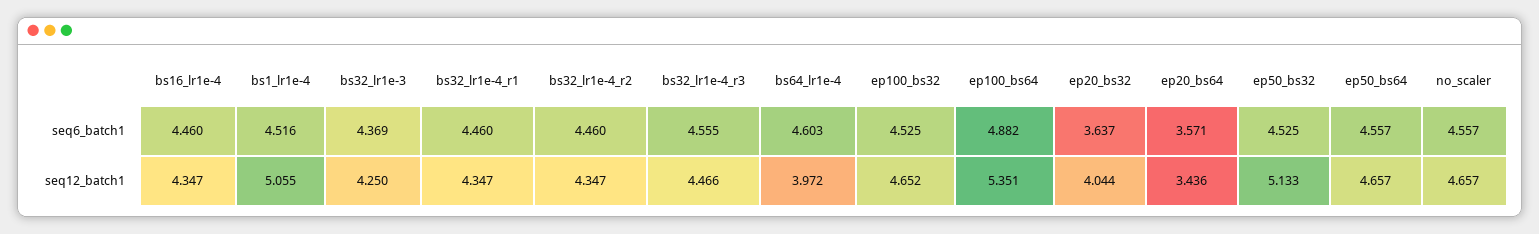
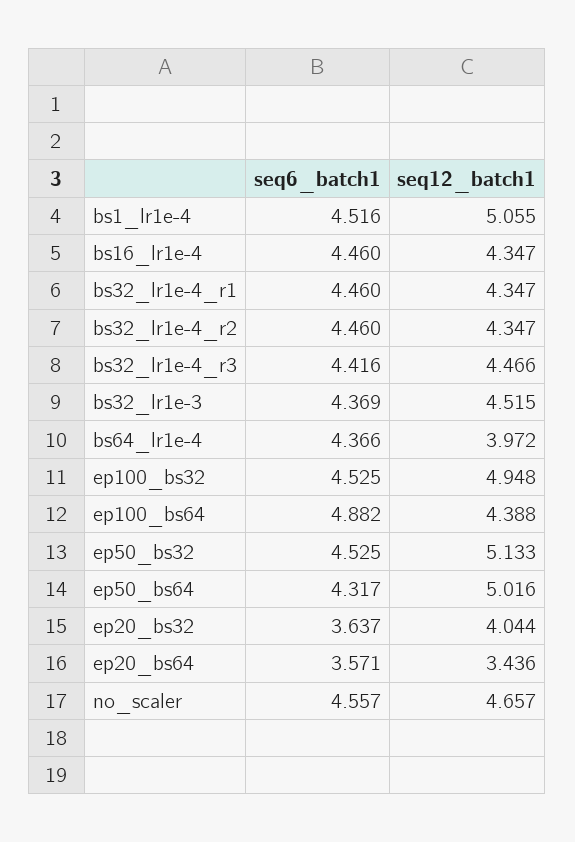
bs32_lr1e-4_r3, seq6_batch1: 4.555 -> 4.416
bs64_lr1e-4, seq6_batch1: 4.603 -> 4.366
ep50_bs64, seq6_batch1: 4.557 -> 4.317
bs32_lr1e-3, seq12_batch1: 4.25 -> 4.515
ep100_bs32, seq12_batch1: 4.652 -> 4.948
ep100_bs64, seq12_batch1: 5.351 -> 4.388
ep50_bs64, seq12_batch1: 4.657 -> 5.016

